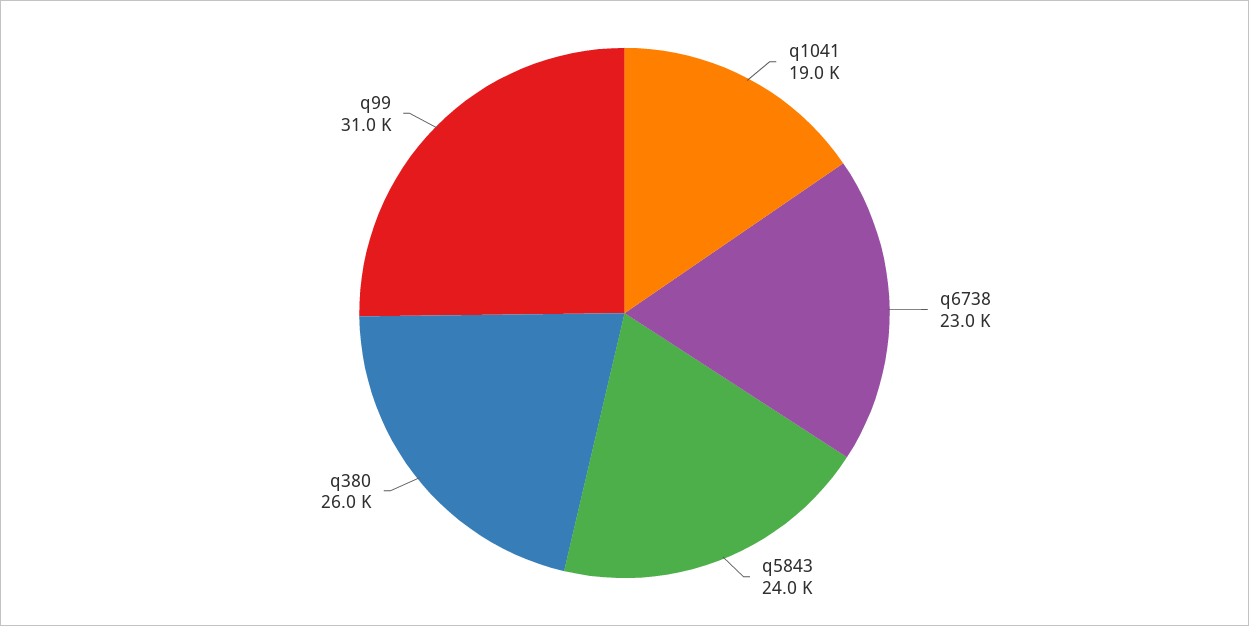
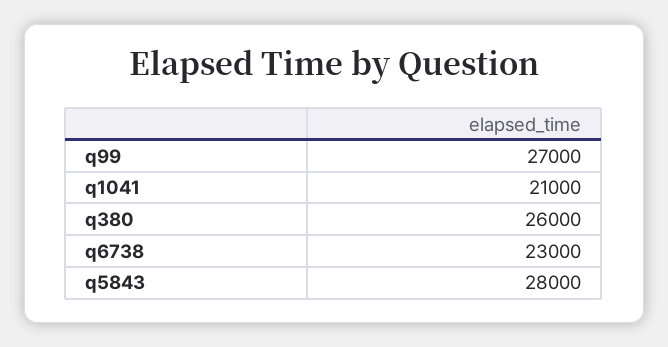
q1041: 19000 -> 21000
q5843: 24000 -> 28000
q99: 31000 -> 27000

